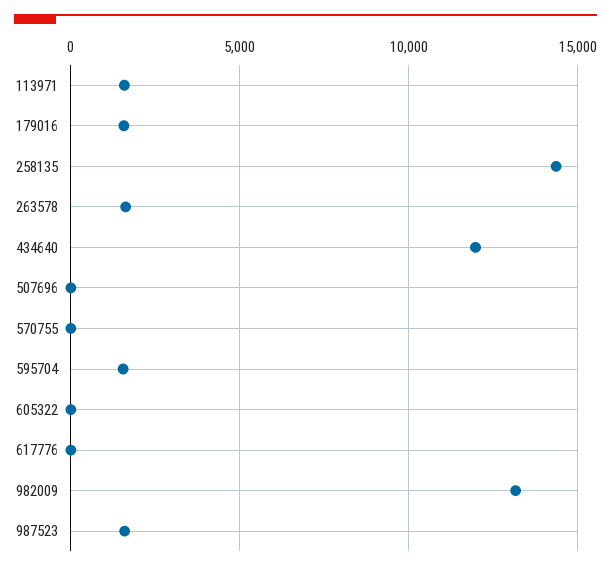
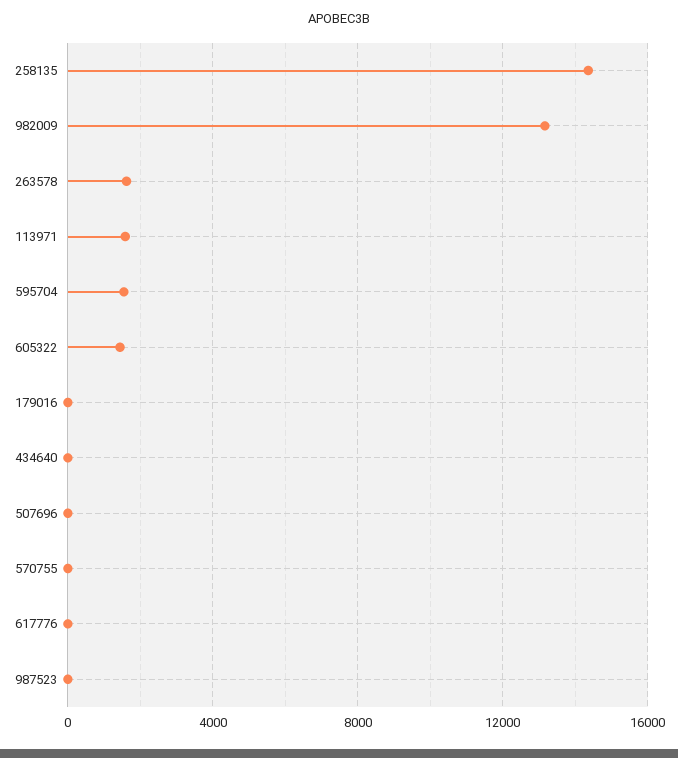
179016: 1500 -> 0
434640: 12000 -> 0
605322: 0 -> 1500
987523: 1500 -> 0

